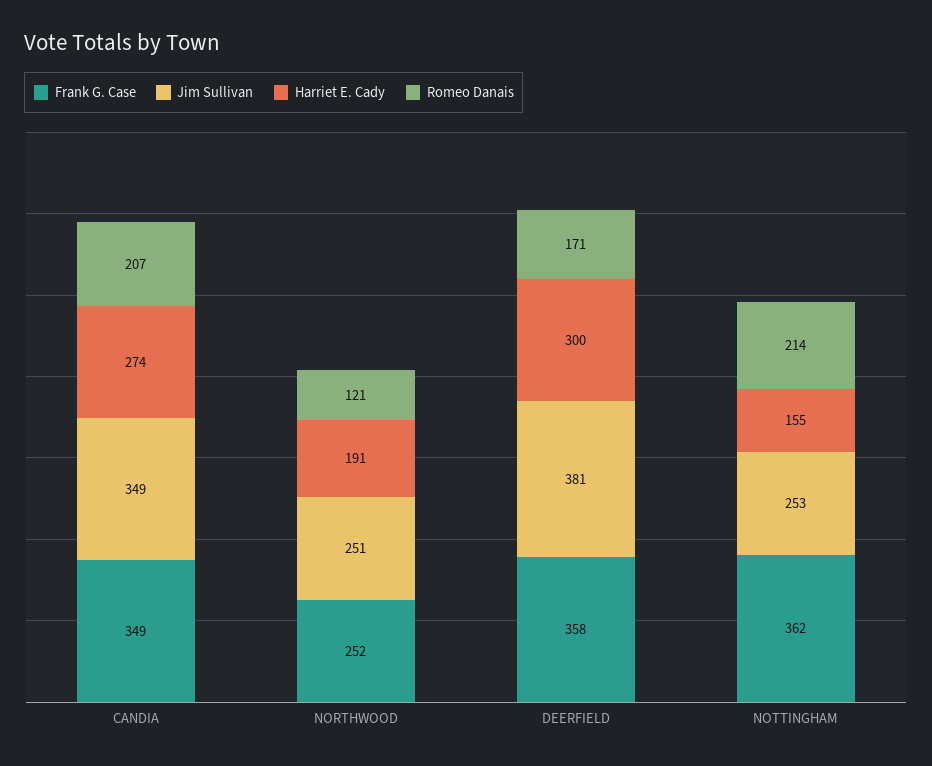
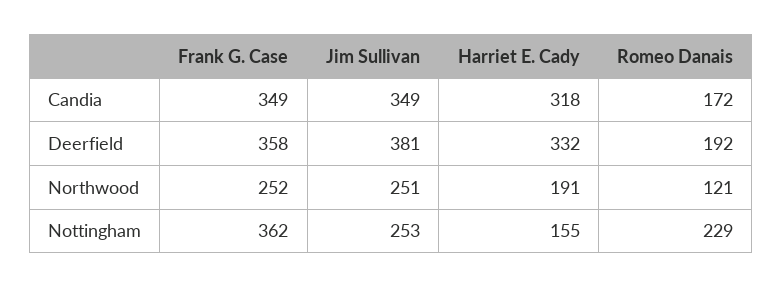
Harriet E. Cady, CANDIA: 274 -> 318
Romeo Danais, CANDIA: 207 -> 172
Harriet E. Cady, DEERFIELD: 300 -> 332
Romeo Danais, DEERFIELD: 171 -> 192
Romeo Danais, NOTTINGHAM: 214 -> 229

